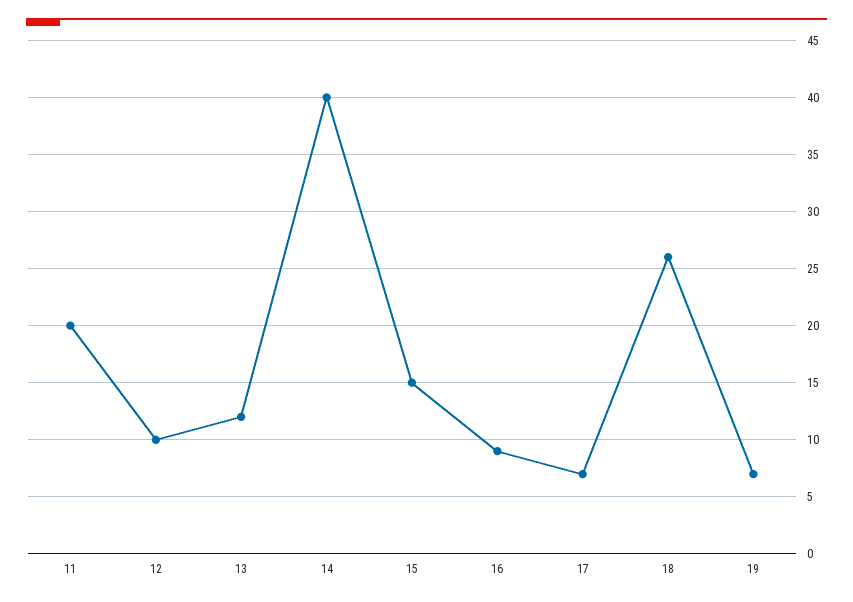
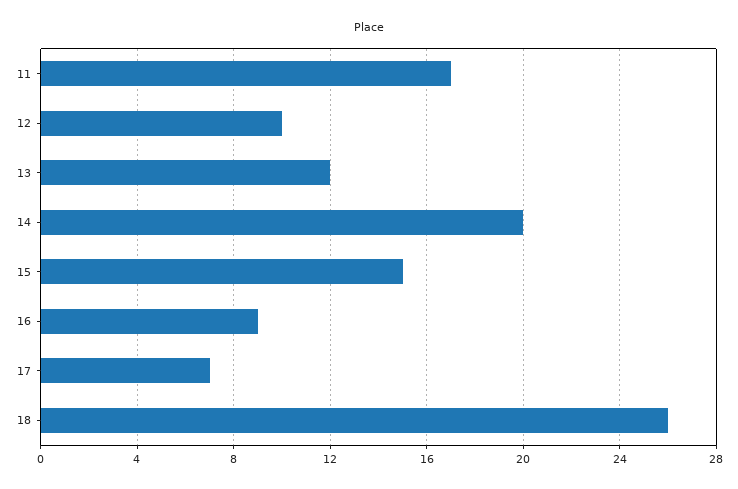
11: 20 -> 17
14: 40 -> 20
19: 7 -> none

